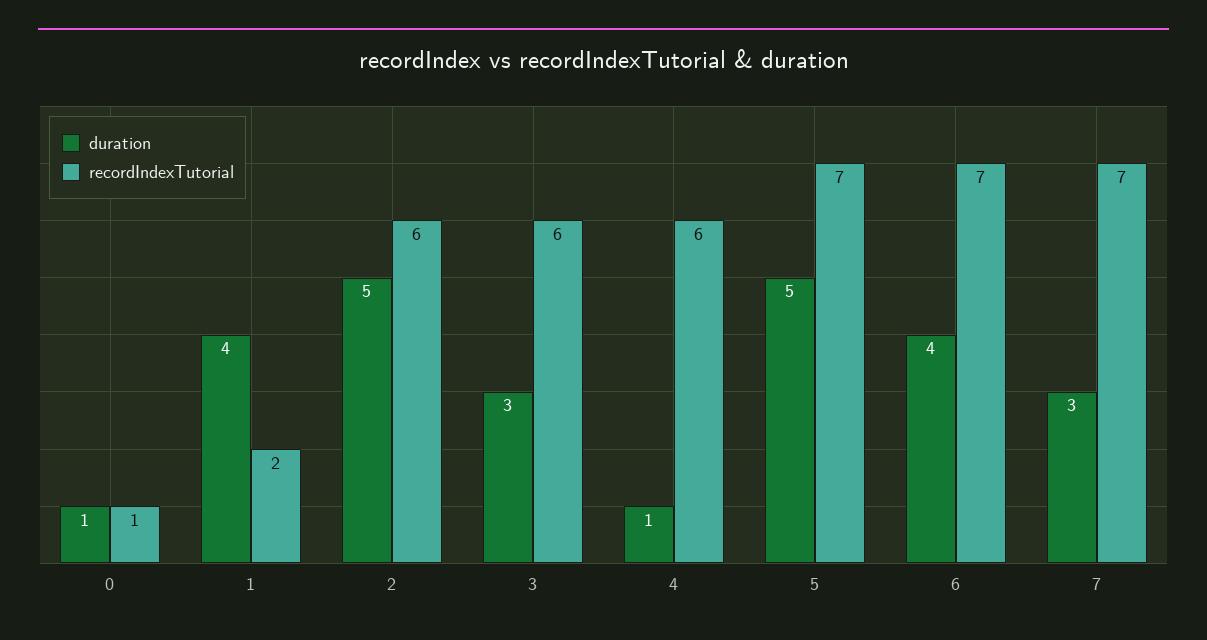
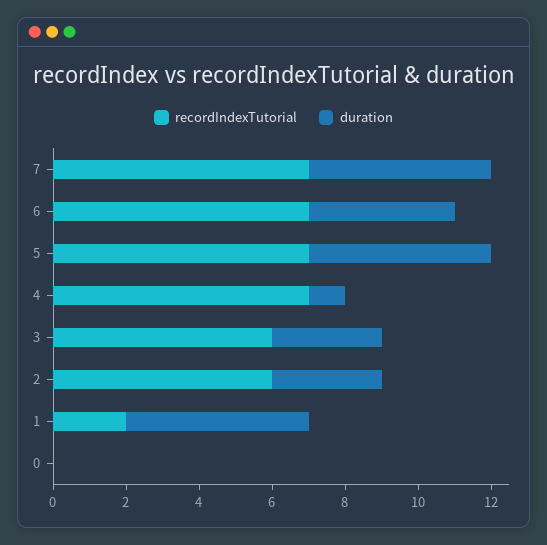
duration, 0: 1 -> 0
recordIndexTutorial, 0: 1 -> 0
duration, 1: 4 -> 5
duration, 2: 5 -> 3
recordIndexTutorial, 4: 6 -> 7
duration, 7: 3 -> 5

